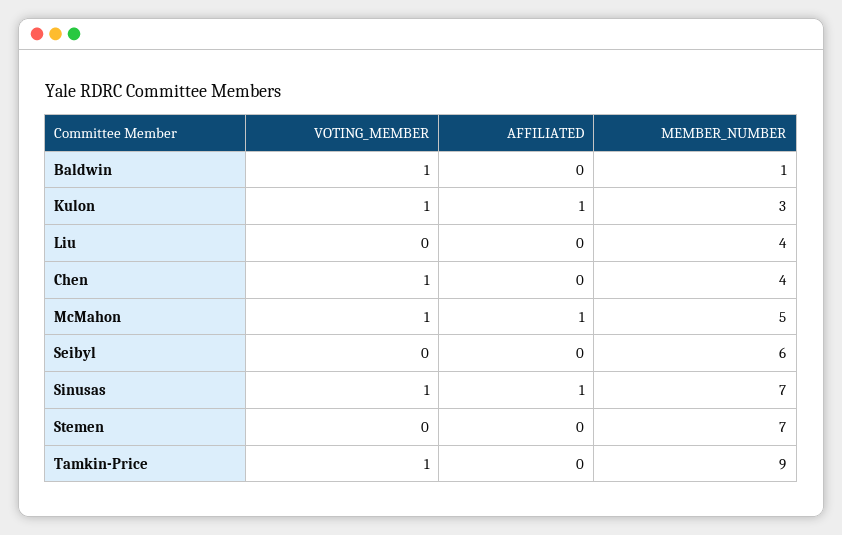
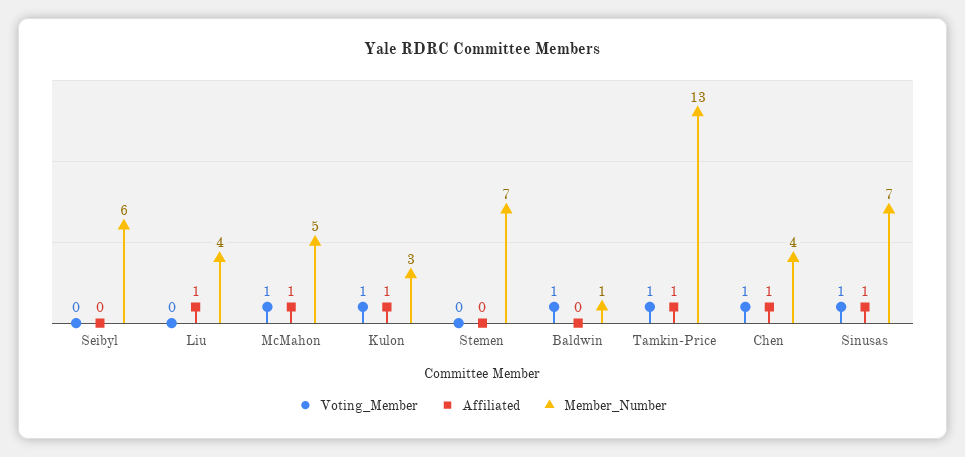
AFFILIATED, Liu: 0 -> 1
AFFILIATED, Chen: 0 -> 1
AFFILIATED, Tamkin-Price: 0 -> 1
MEMBER_NUMBER, Tamkin-Price: 9 -> 13

